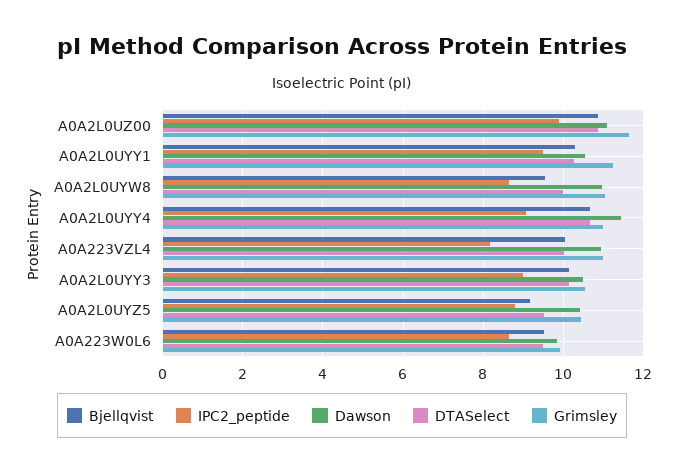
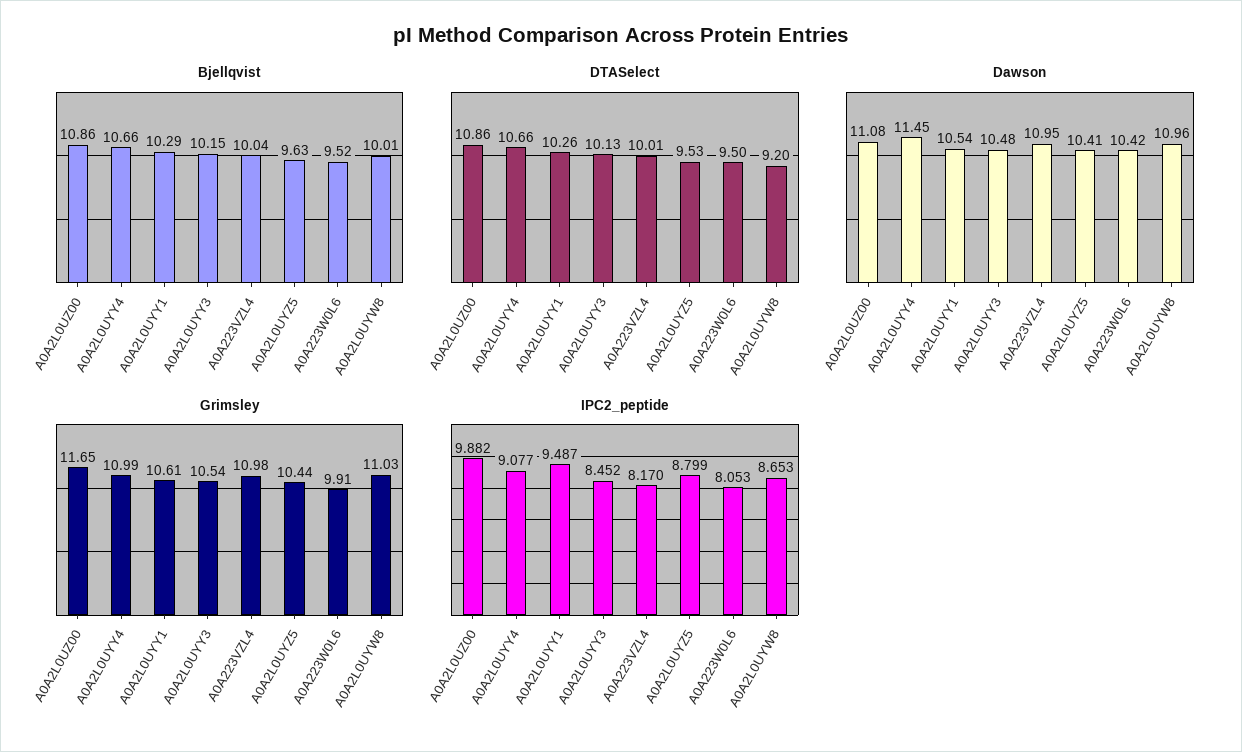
Grimsley, A0A2L0UYY1: 11.2 -> 10.61
Bjellqvist, A0A2L0UYW8: 9.6 -> 10.01
DTASelect, A0A2L0UYW8: 10 -> 9.2
IPC2_peptide, A0A2L0UYY3: 9 -> 8.452
Bjellqvist, A0A2L0UYZ5: 9.2 -> 9.63
IPC2_peptide, A0A223W0L6: 8.6 -> 8.053
Dawson, A0A223W0L6: 9.8 -> 10.42

